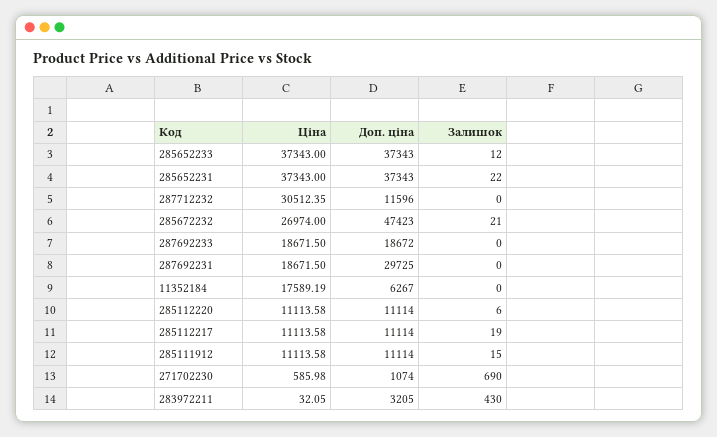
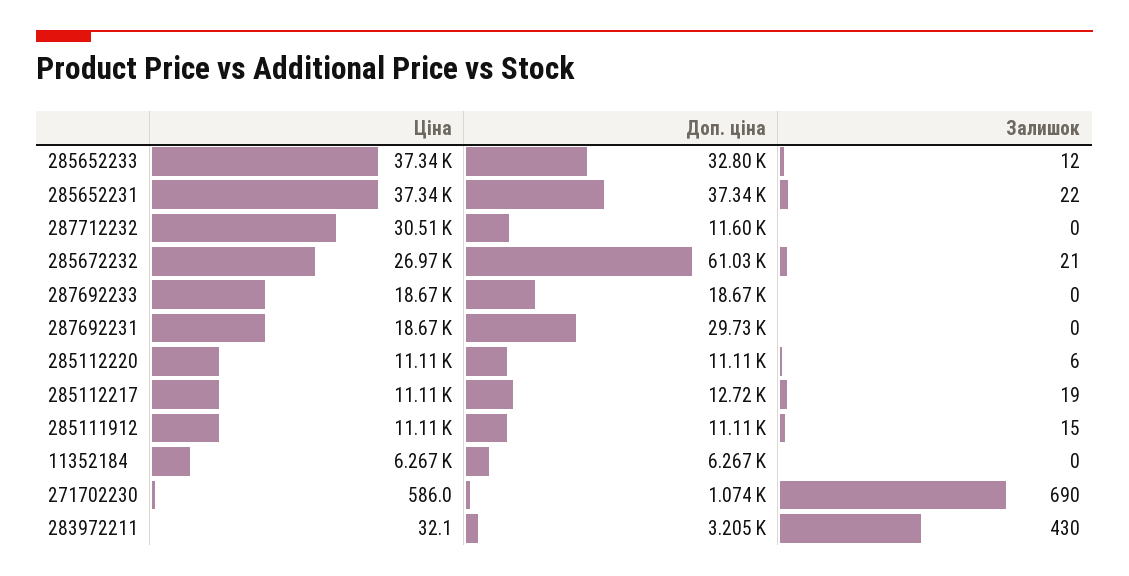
Доп. ціна, 285652233: 37343 -> 32800
Доп. ціна, 285672232: 47423 -> 61030
Ціна, 11352184: 17589.19 -> 6267
Доп. ціна, 285112217: 11114 -> 12720

